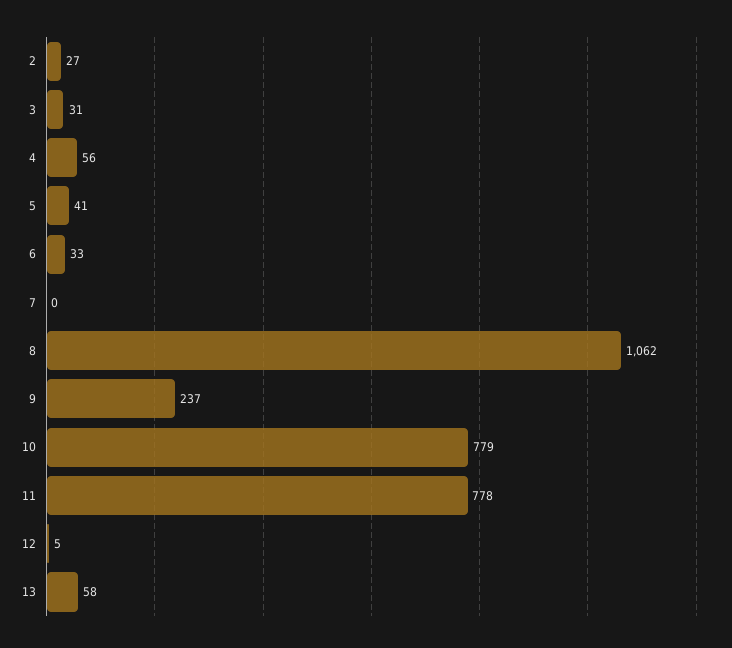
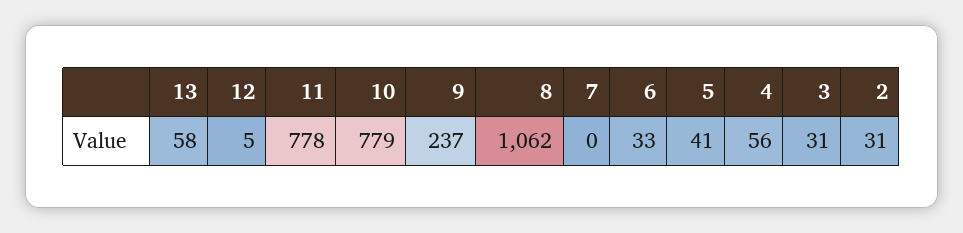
2: 27 -> 31

